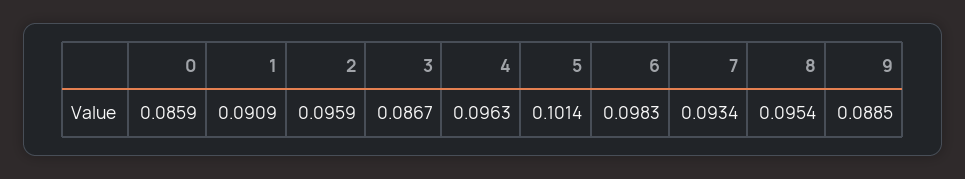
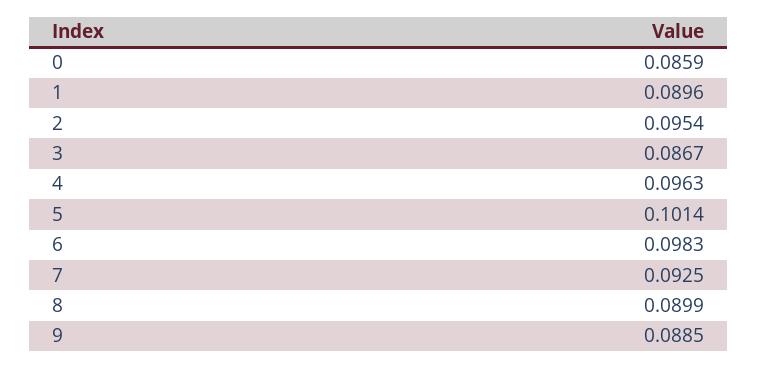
1: 0.0909 -> 0.0896
2: 0.0959 -> 0.0954
7: 0.0934 -> 0.0925
8: 0.0954 -> 0.0899

